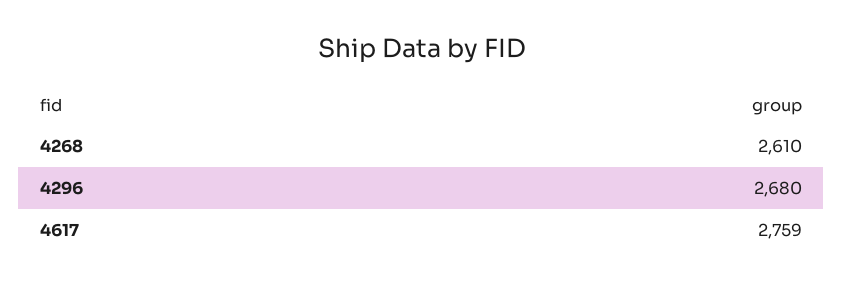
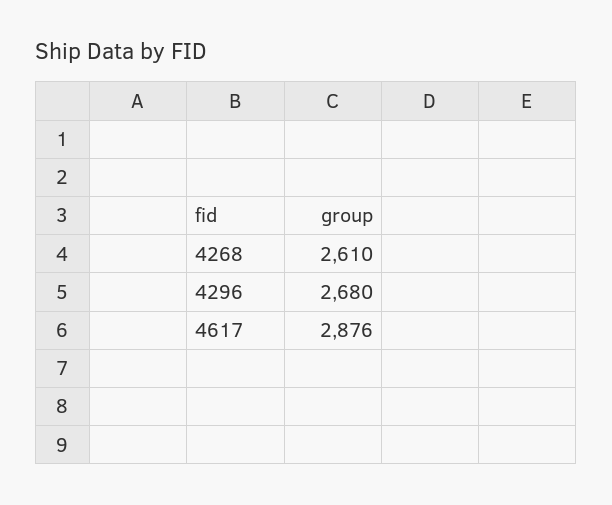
4617: 2759 -> 2876

